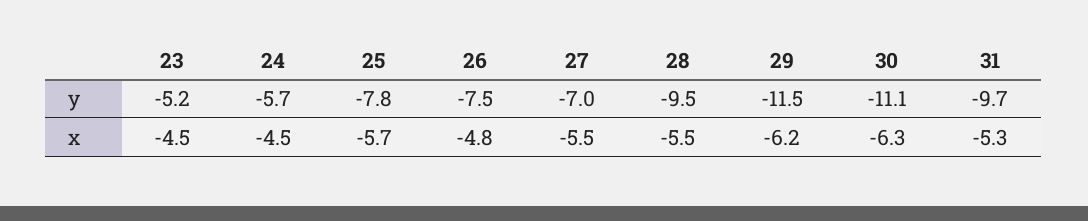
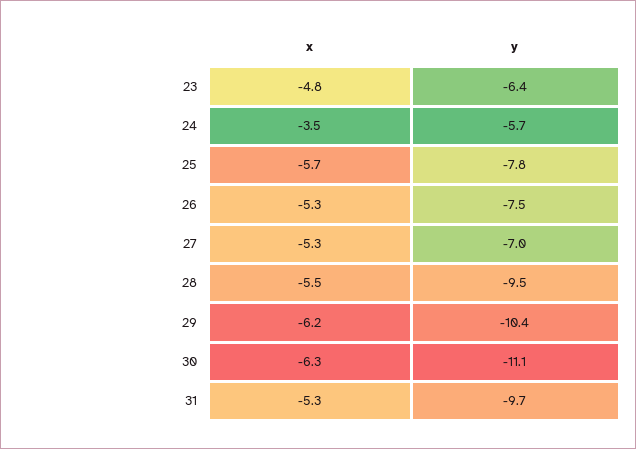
23, y: -5.2 -> -6.4
29, y: -11.5 -> -10.4
23, x: -4.5 -> -4.8
24, x: -4.5 -> -3.5
26, x: -4.8 -> -5.3
27, x: -5.5 -> -5.3

